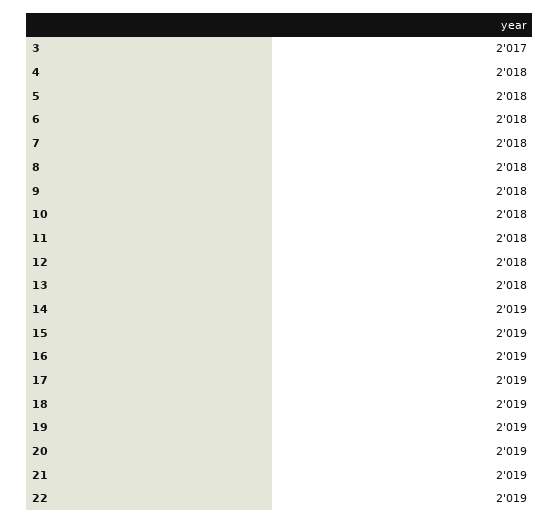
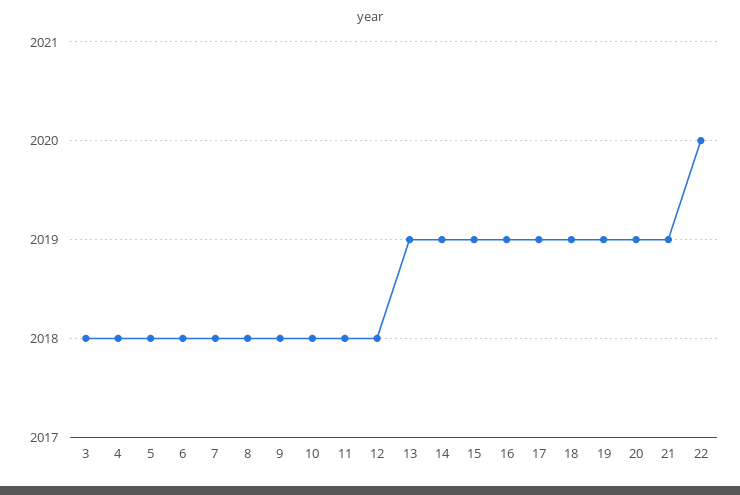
3: 2017 -> 2018
13: 2018 -> 2019
22: 2019 -> 2020

